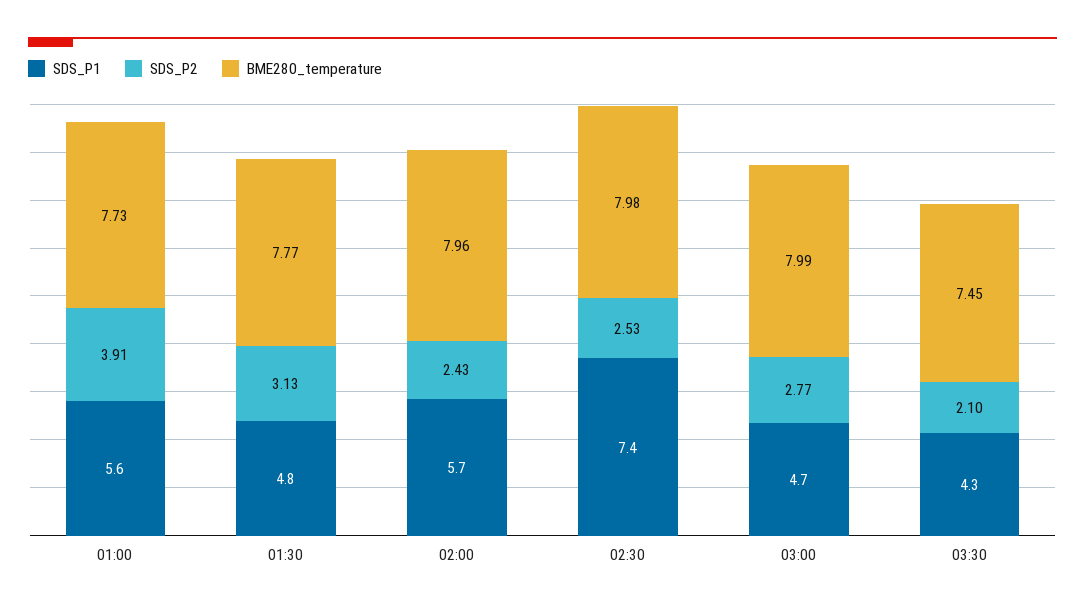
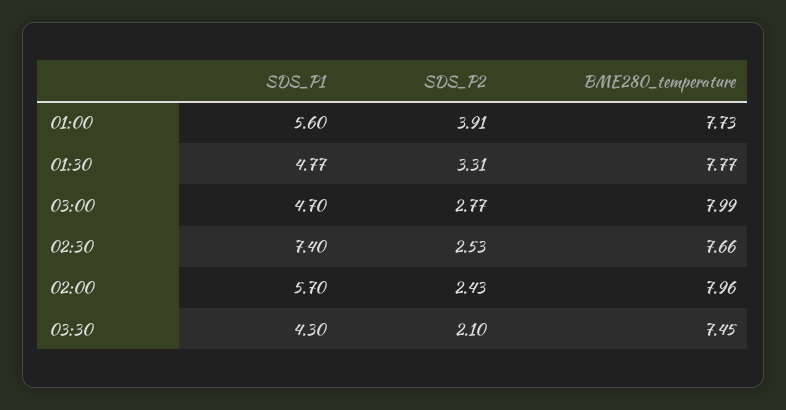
SDS_P2, 01:30: 3.13 -> 3.31
BME280_temperature, 02:30: 7.98 -> 7.66

